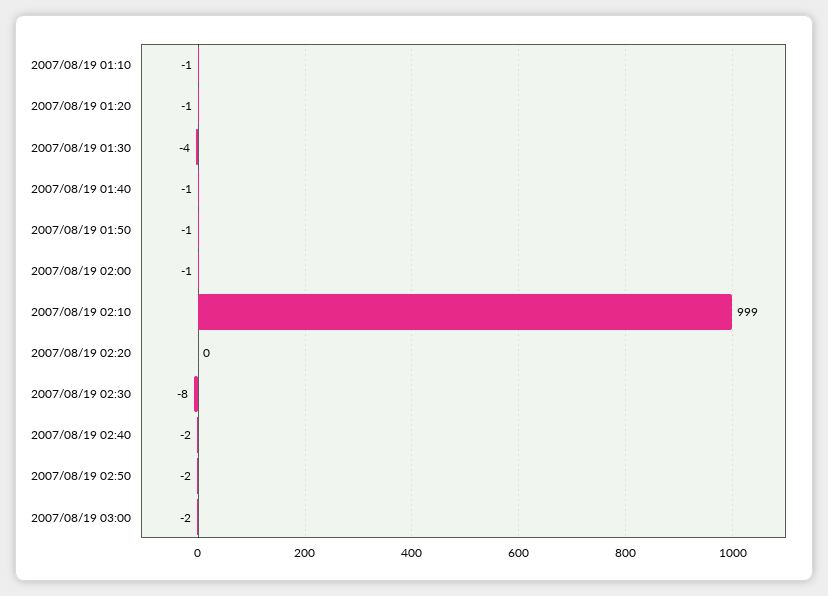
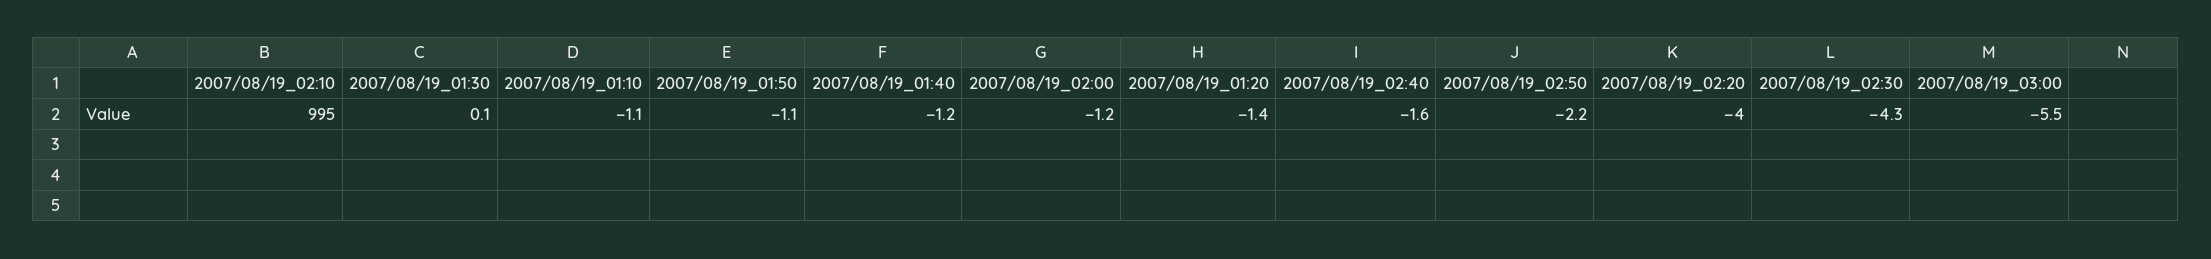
2007/08/19 01:30: -4 -> 0.1
2007/08/19 02:10: 999 -> 995
2007/08/19 02:20: 0 -> -4
2007/08/19 02:30: -8 -> -4.3
2007/08/19 03:00: -2 -> -5.5

